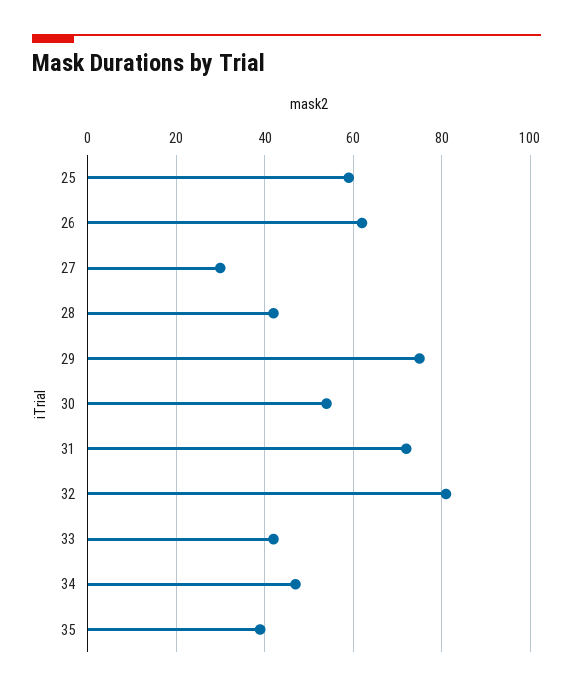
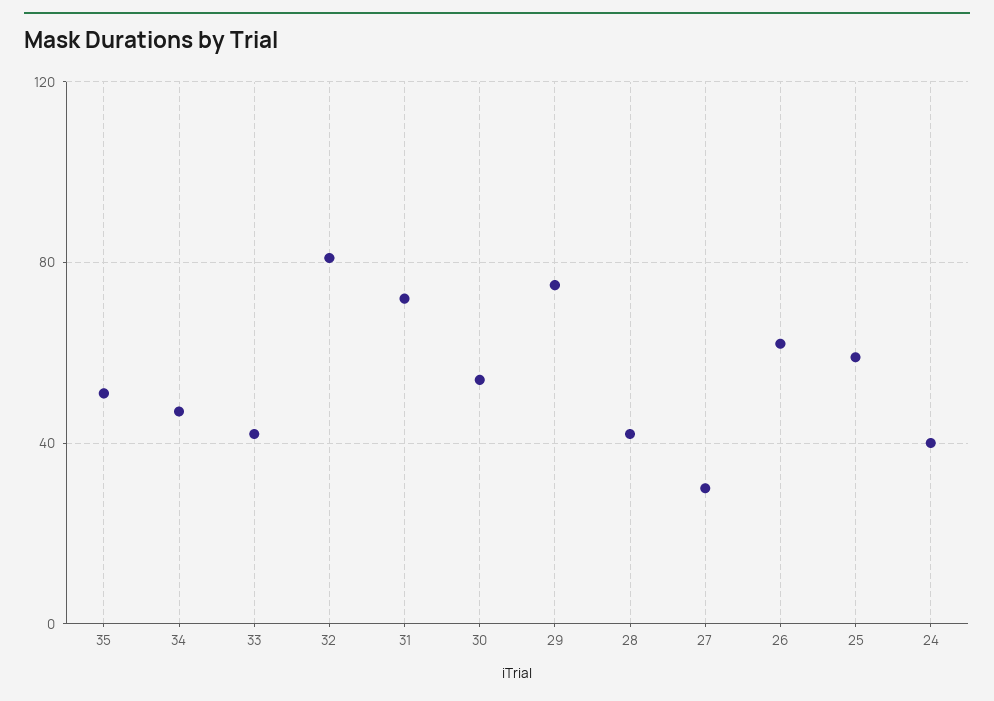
35: 40 -> 50
24: none -> 40

